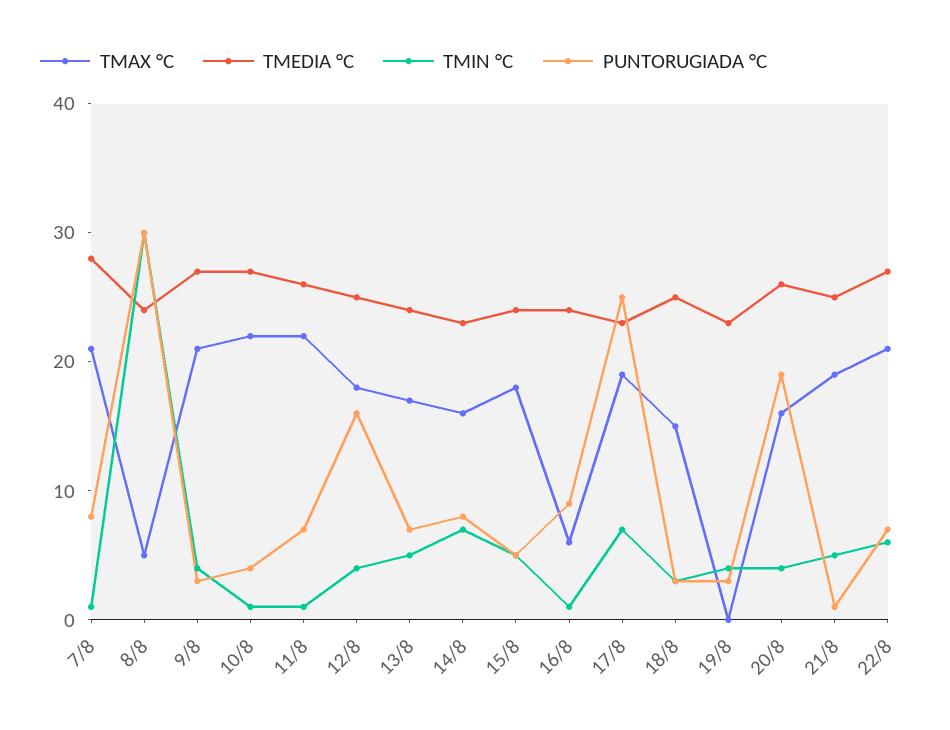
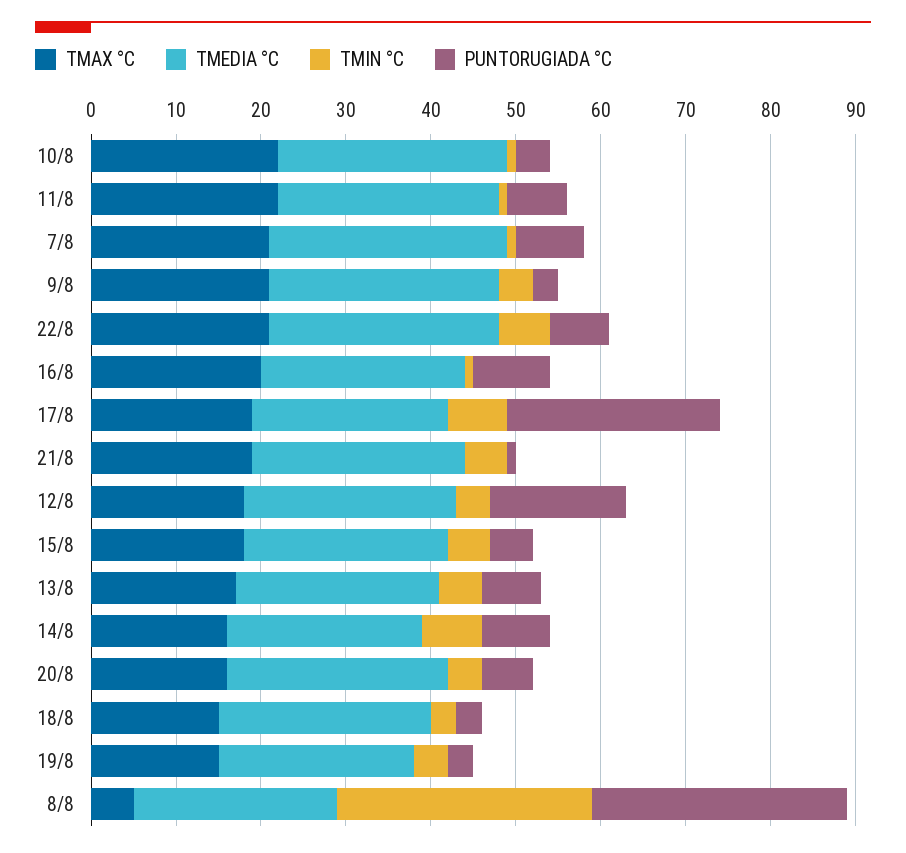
TMAX °C, 16/8: 6 -> 20
TMAX °C, 19/8: 0 -> 15
PUNTORUGIADA °C, 20/8: 19 -> 6

